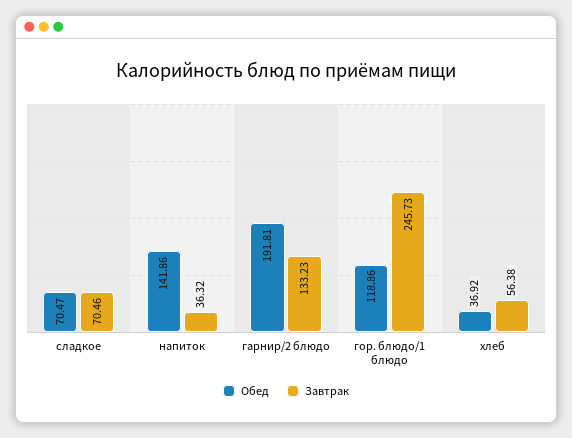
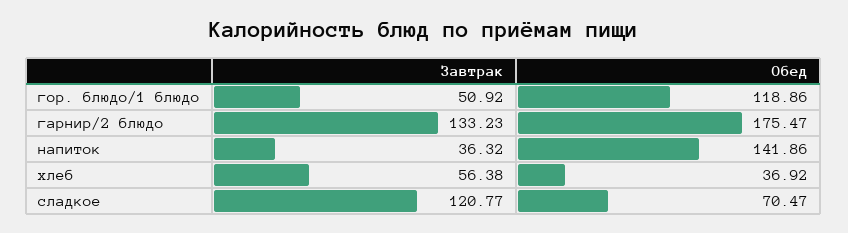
Завтрак, сладкое: 70.46 -> 120.77
Обед, гарнир/2 блюдо: 191.81 -> 175.47
Завтрак, гор. блюдо/1 блюдо: 245.73 -> 50.92

